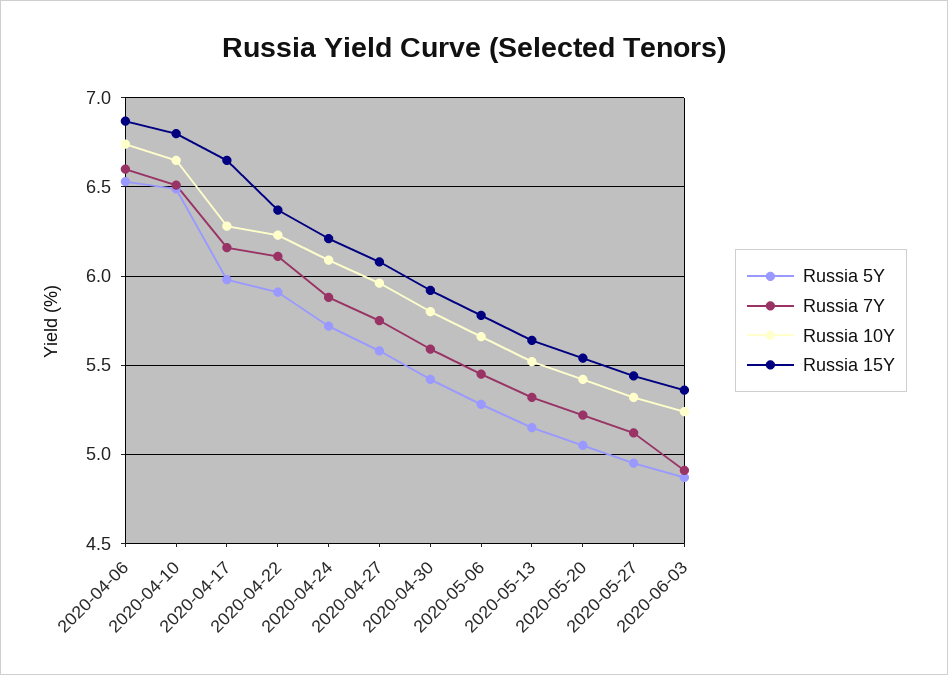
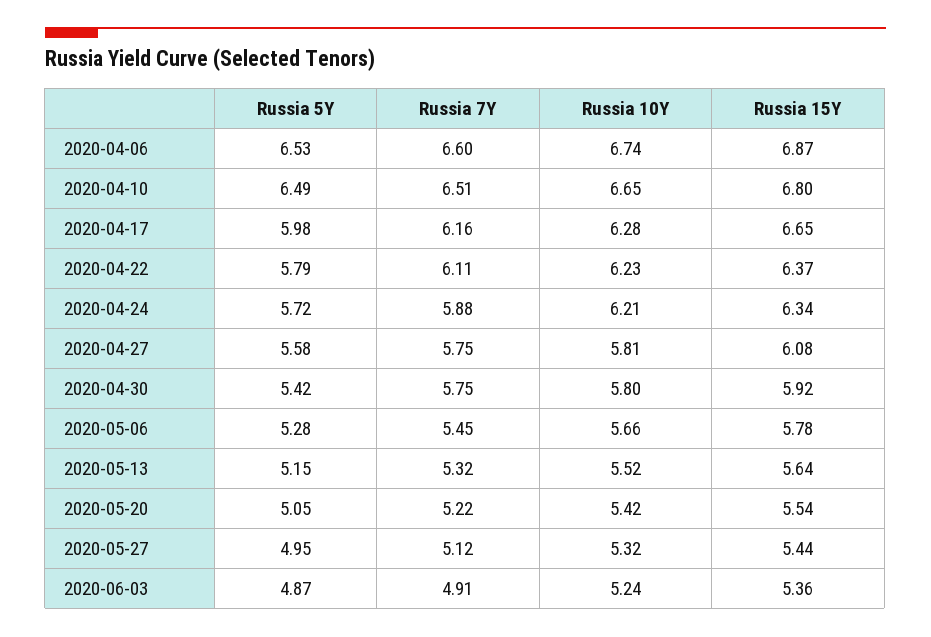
Russia 5Y, 2020-04-22: 5.9 -> 5.79
Russia 10Y, 2020-04-24: 6.1 -> 6.21
Russia 15Y, 2020-04-24: 6.2 -> 6.34
Russia 10Y, 2020-04-27: 5.95 -> 5.81
Russia 7Y, 2020-04-30: 5.6 -> 5.75

